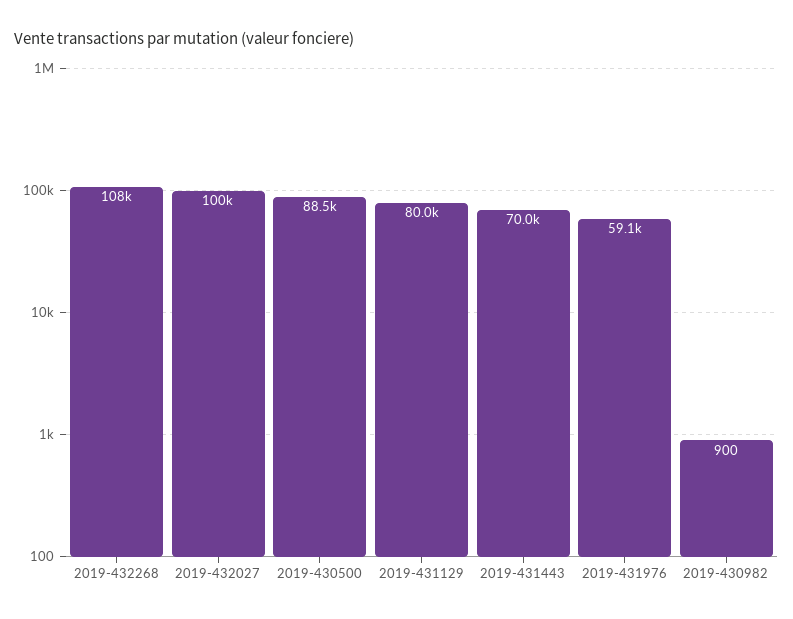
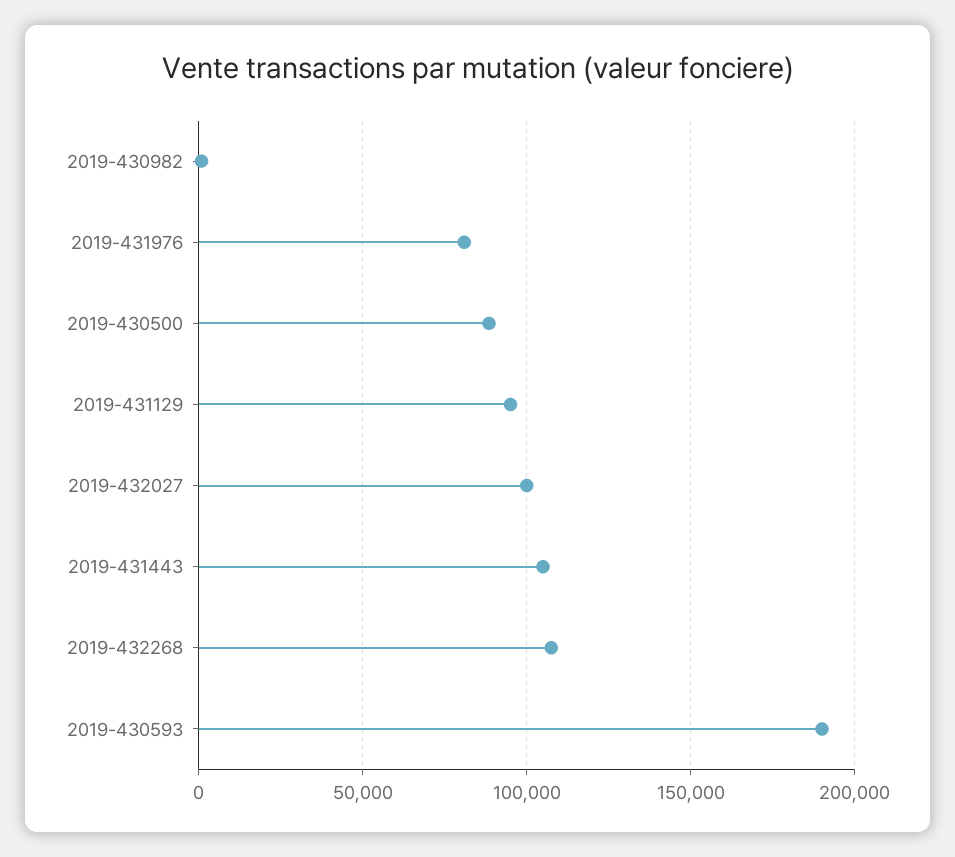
2019-431129: 80000 -> 95000
2019-431443: 70000 -> 105000
2019-431976: 59100 -> 80000
2019-430593: none -> 190000

